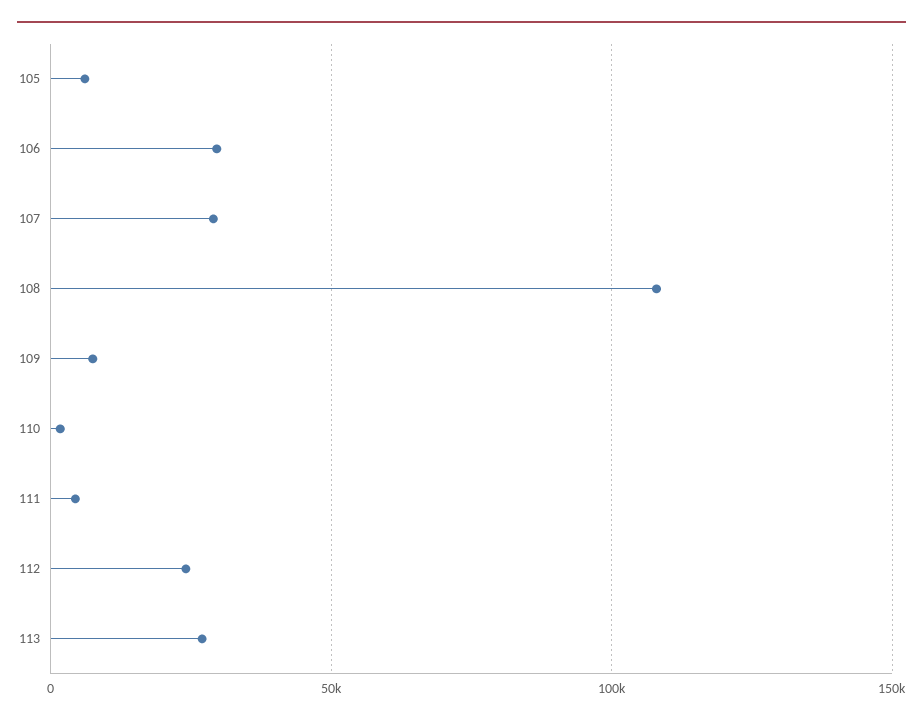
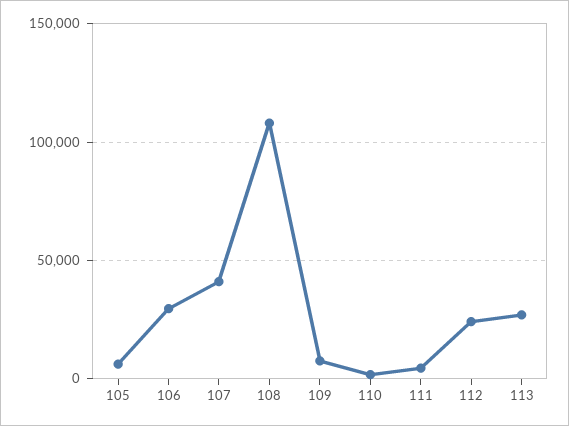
107: 30000 -> 40000

